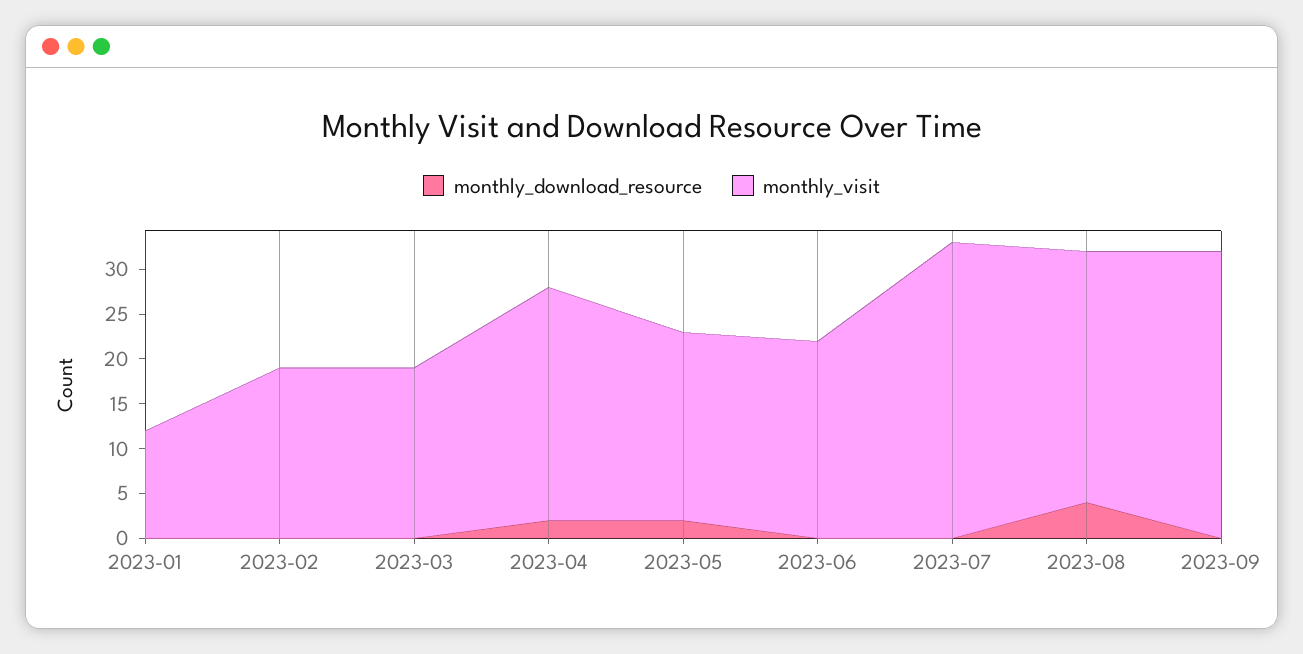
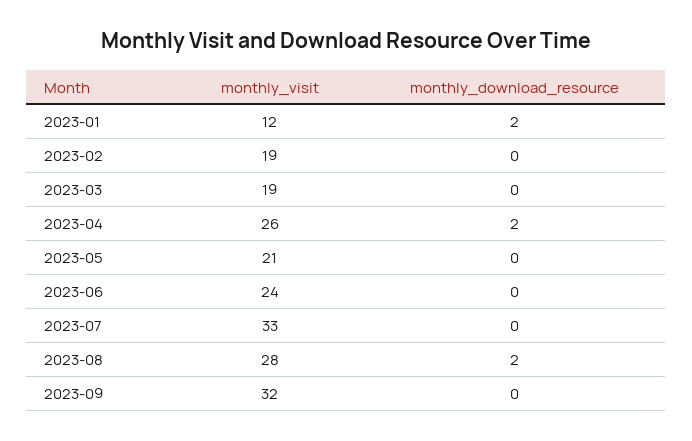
monthly_download_resource, 2023-01: 0 -> 2
monthly_download_resource, 2023-05: 2 -> 0
monthly_visit, 2023-06: 22 -> 24
monthly_download_resource, 2023-08: 4 -> 2

